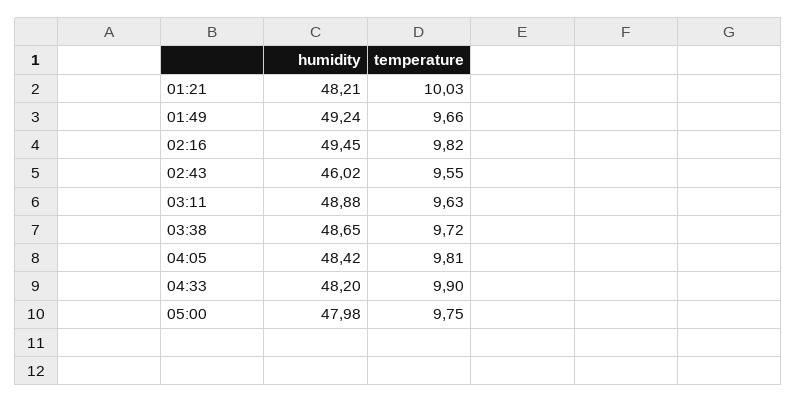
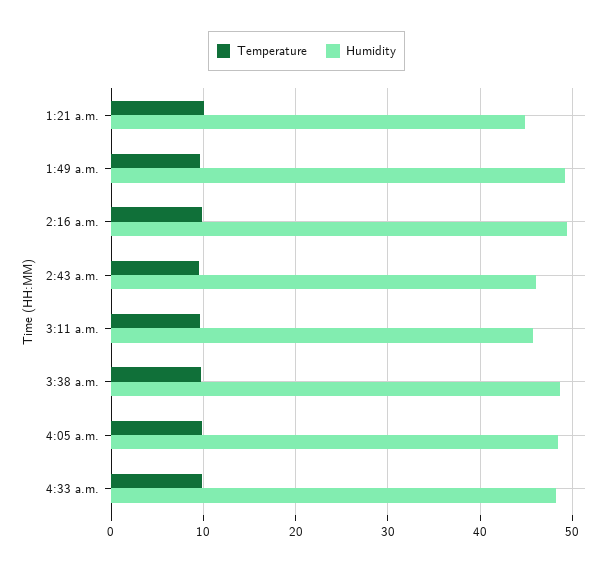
humidity, 01:21: 48.21 -> 45
humidity, 03:11: 48.88 -> 46
humidity, 05:00: 47.98 -> none
temperature, 05:00: 9.75 -> none

